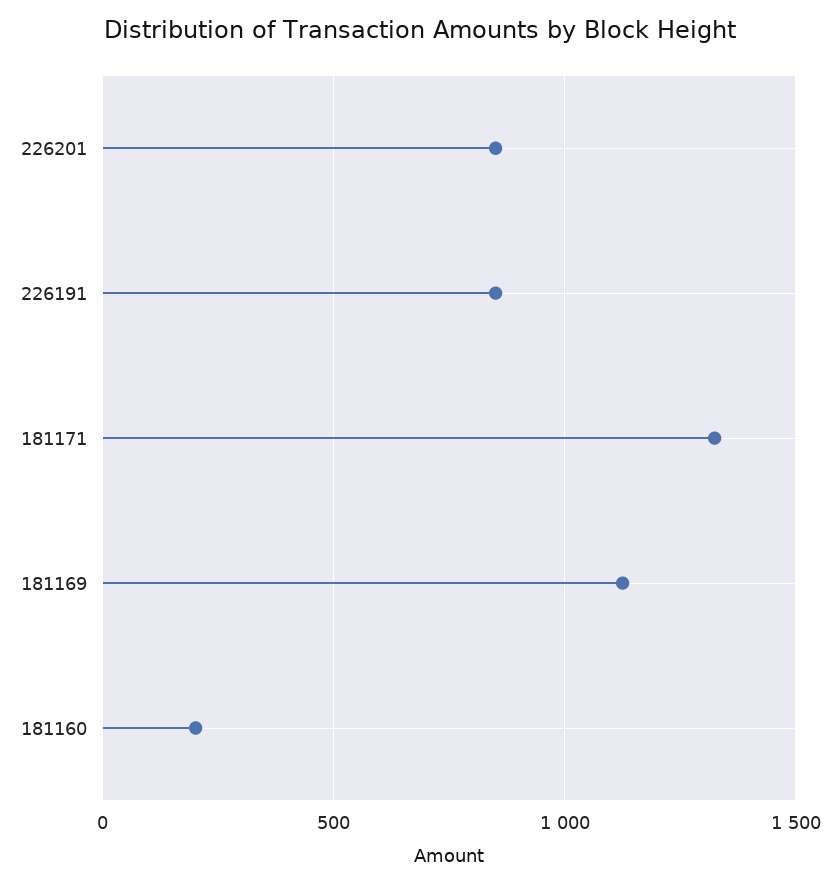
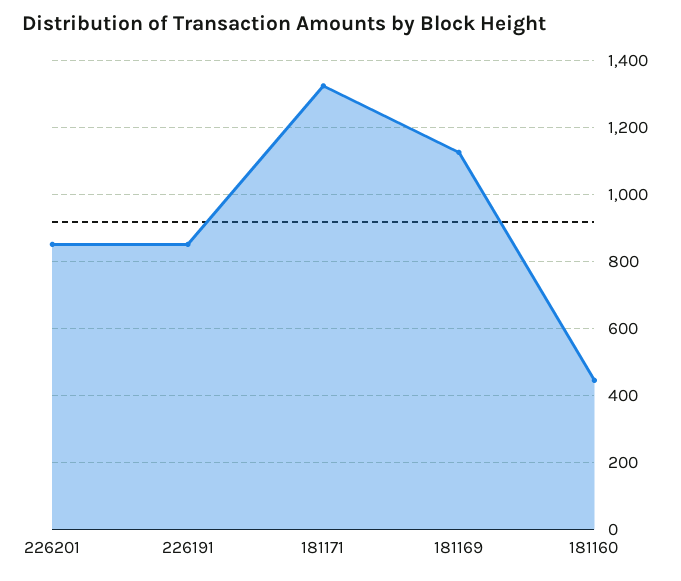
181160: 200 -> 440

